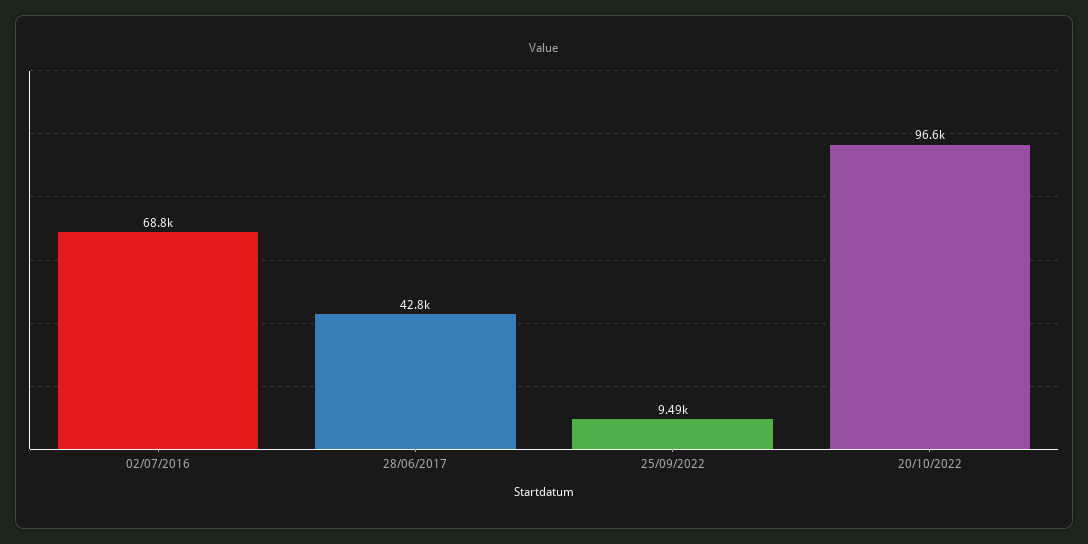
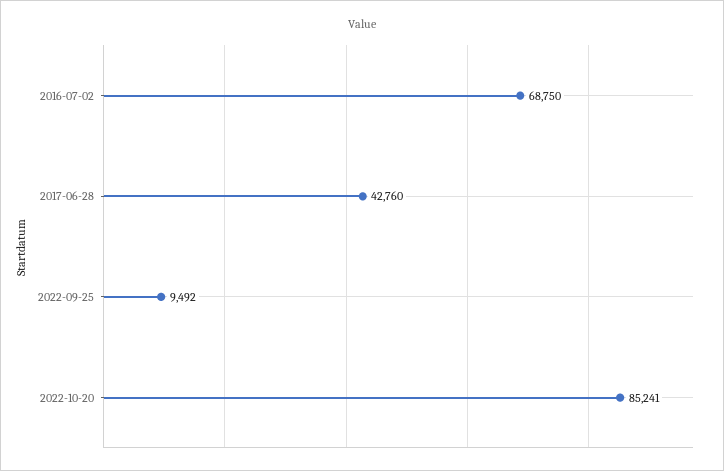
20/10/2022: 96600 -> 85241

